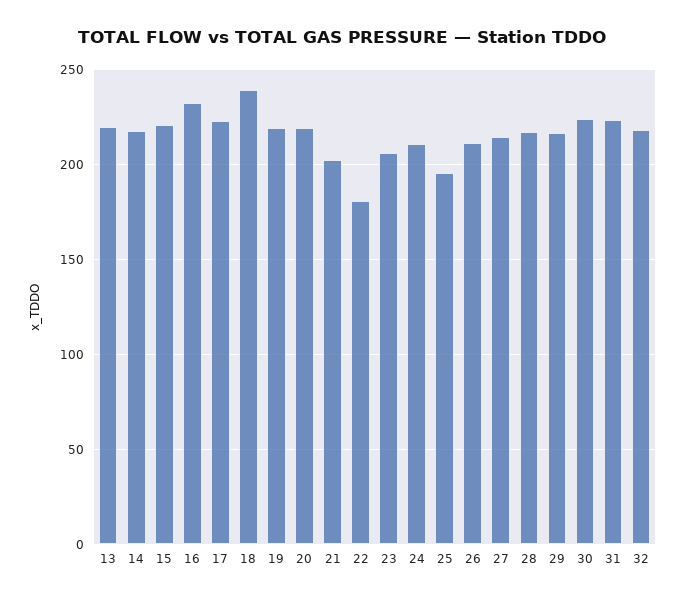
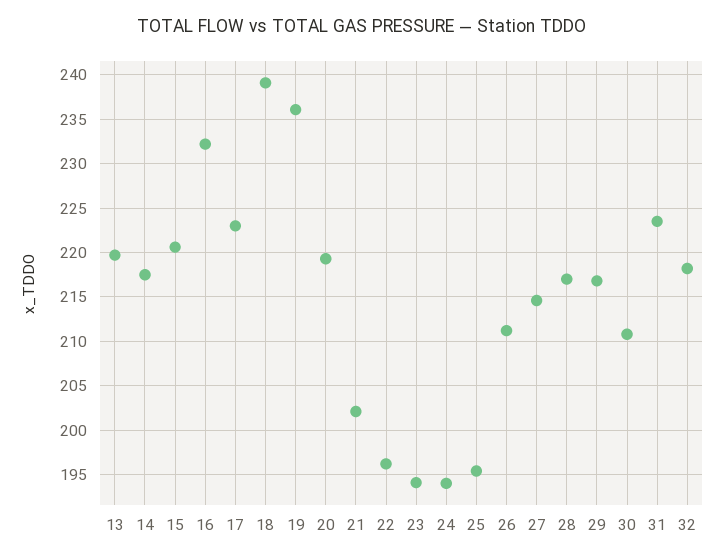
19: 220 -> 236
22: 180 -> 196
23: 205 -> 194
24: 210 -> 194
30: 225 -> 211

